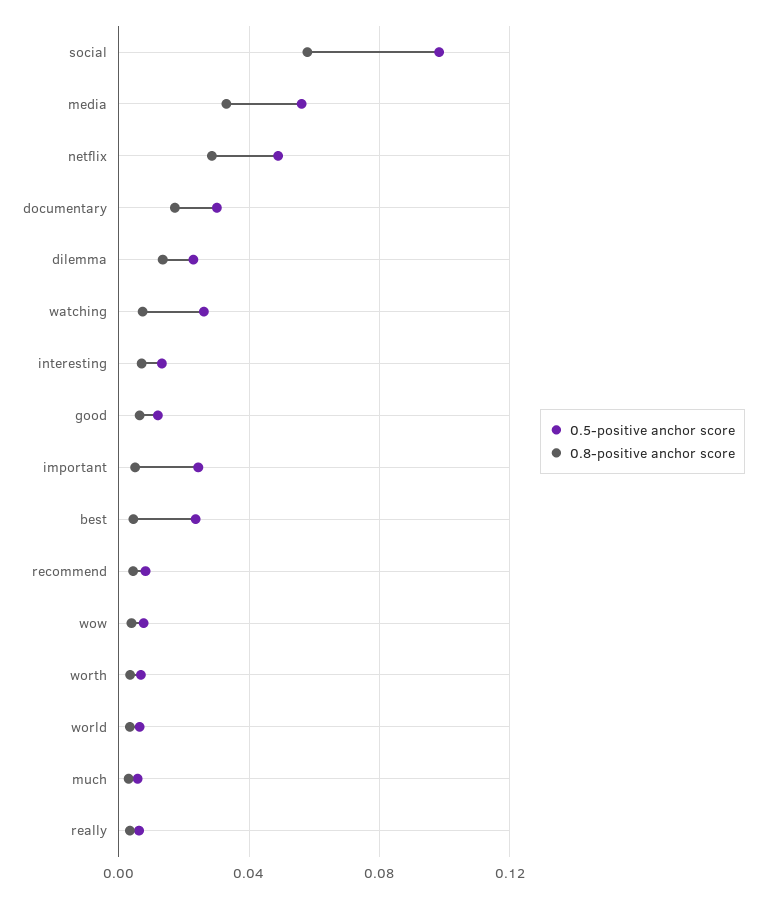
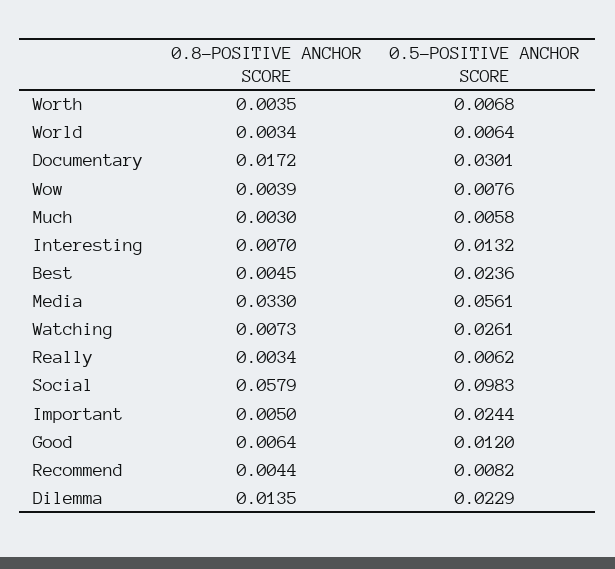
0.5-positive anchor score, netflix: 0.05 -> none
0.8-positive anchor score, netflix: 0.03 -> none

